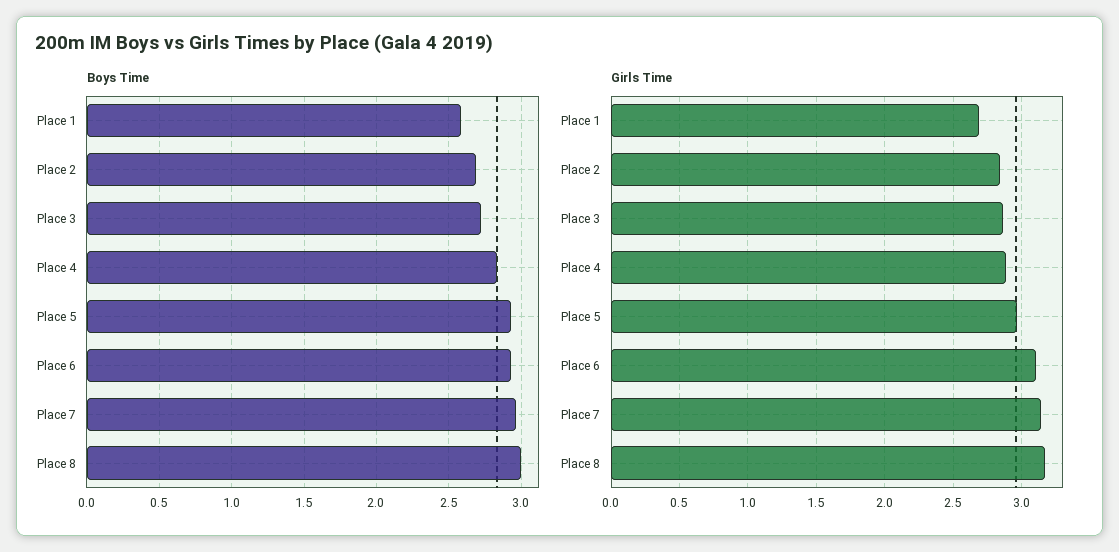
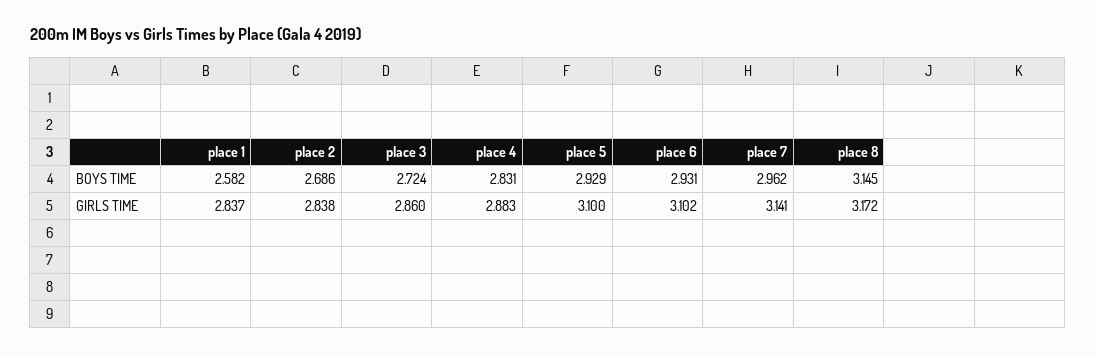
Boys Time, Place 8: 3 -> 3.145
Girls Time, Place 1: 2.7 -> 2.837
Girls Time, Place 5: 2.95 -> 3.1

